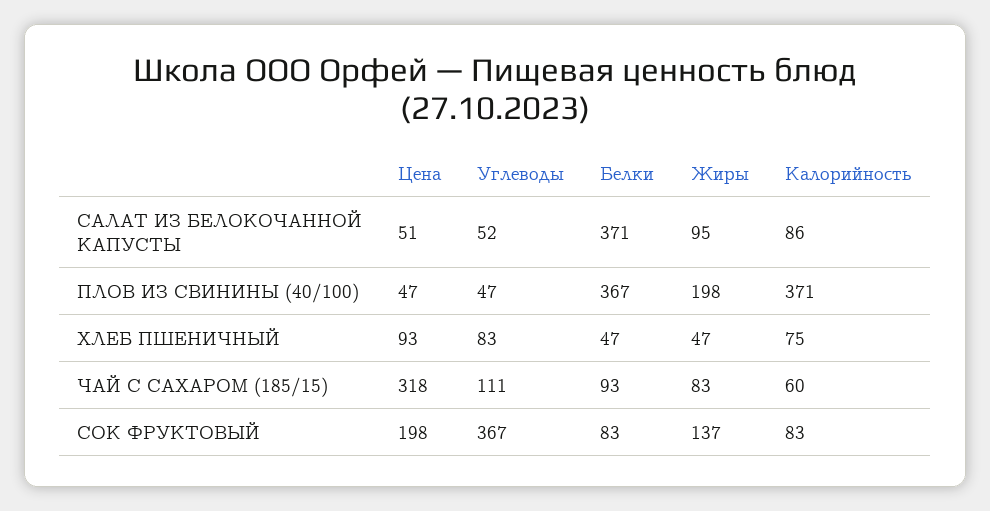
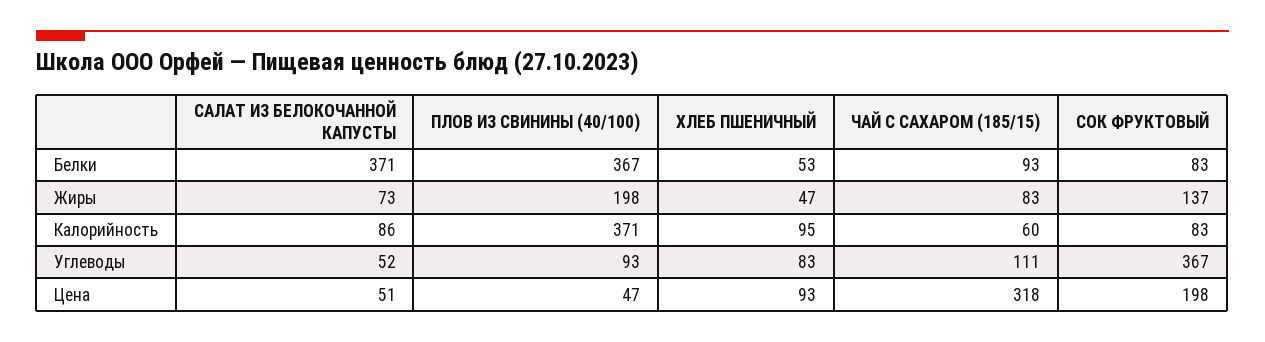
Жиры, САЛАТ ИЗ БЕЛОКОЧАННОЙ КАПУСТЫ: 95 -> 73
Углеводы, ПЛОВ ИЗ СВИНИНЫ (40/100): 47 -> 93
Белки, ХЛЕБ ПШЕНИЧНЫЙ: 47 -> 53
Калорийность, ХЛЕБ ПШЕНИЧНЫЙ: 75 -> 95

